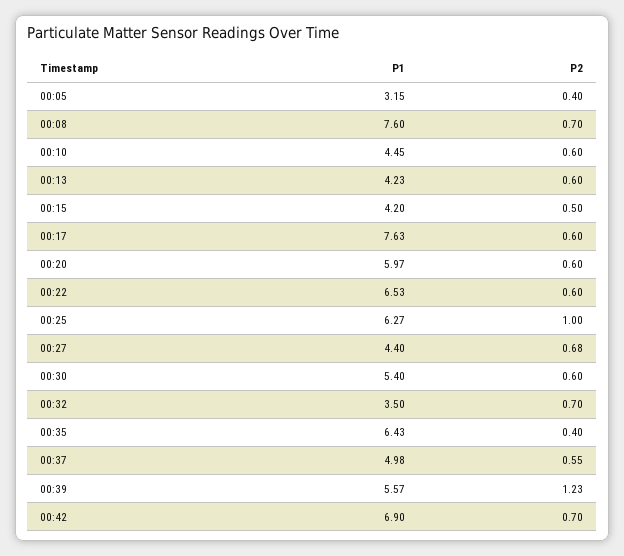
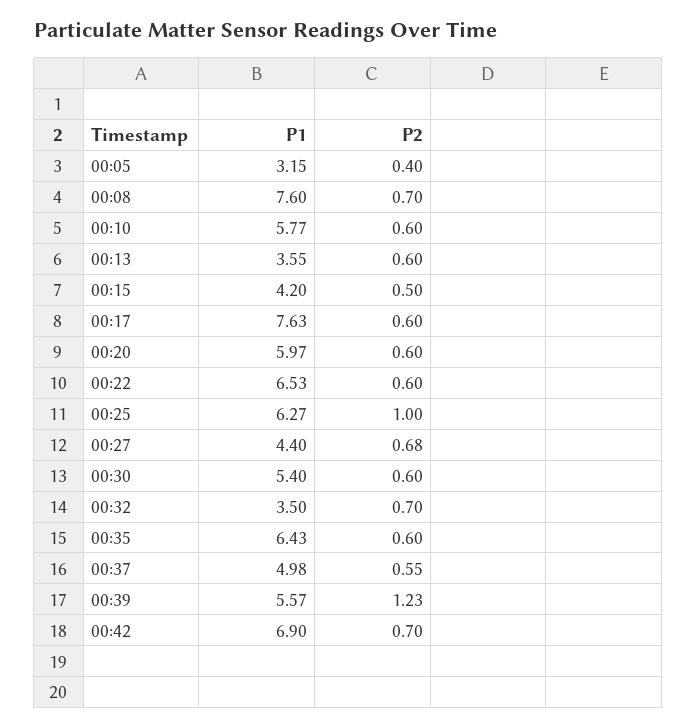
P1, 00:10: 4.45 -> 5.77
P1, 00:13: 4.23 -> 3.55
P2, 00:35: 0.4 -> 0.6

